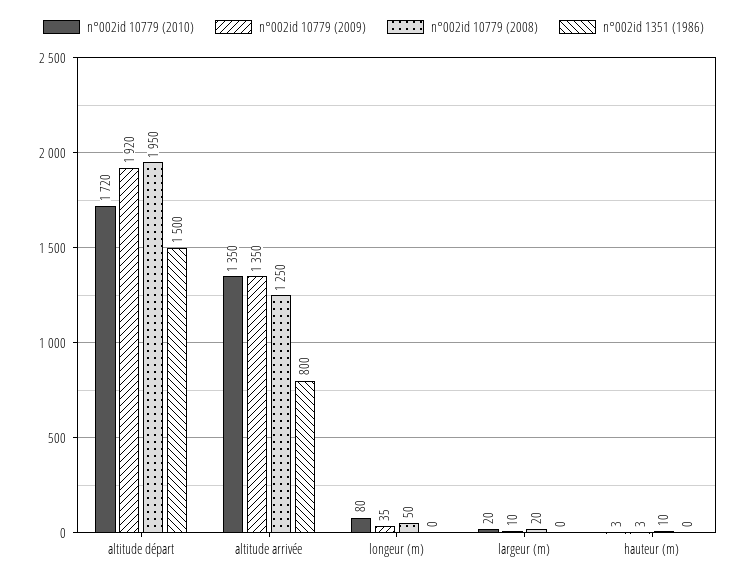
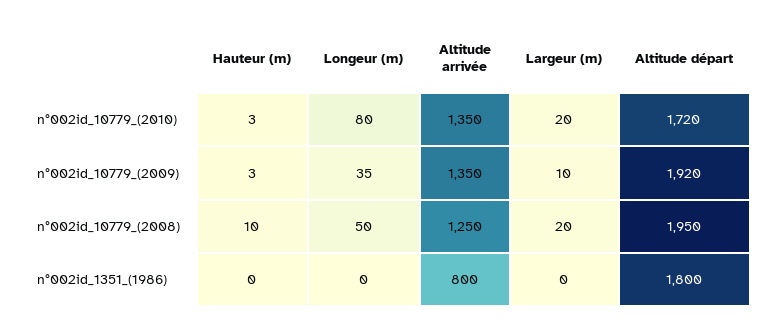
n°002id 1351 (1986), altitude départ: 1500 -> 1800

